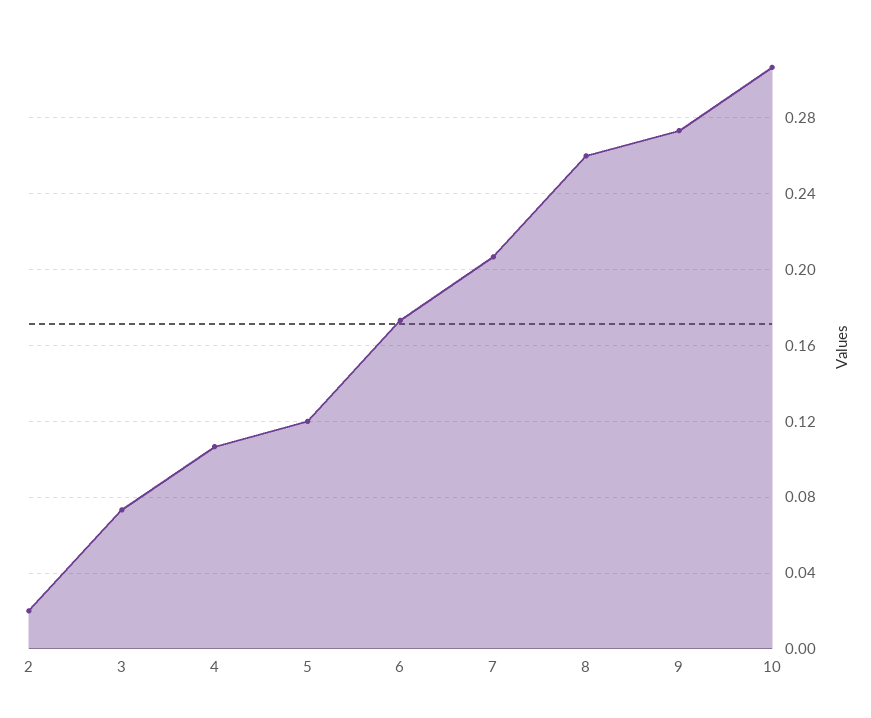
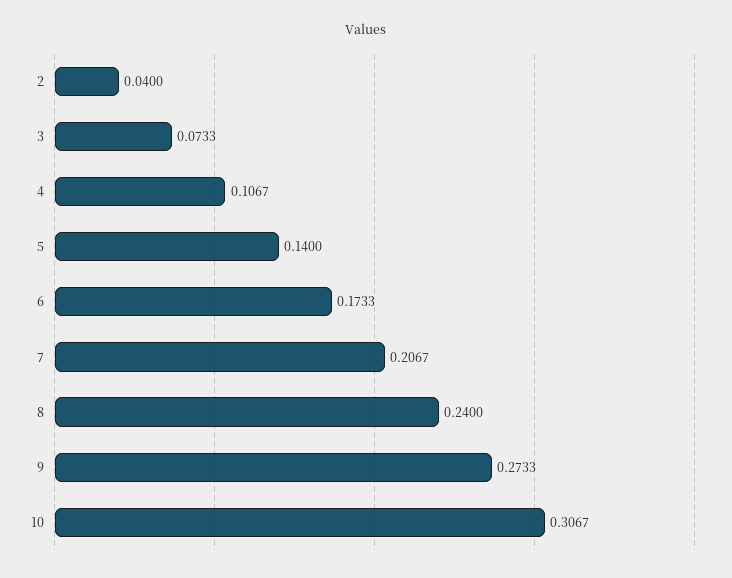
2: 0.02 -> 0.04
5: 0.12 -> 0.14
8: 0.26 -> 0.24

